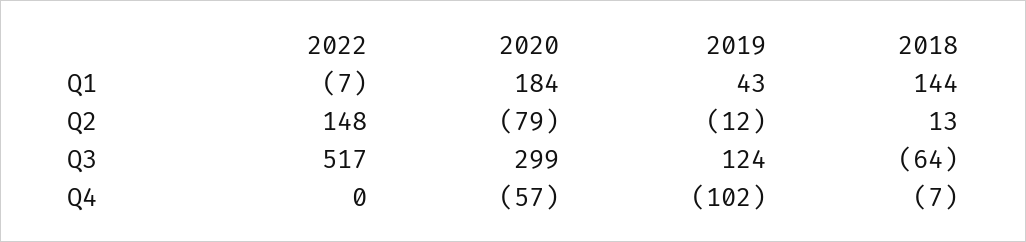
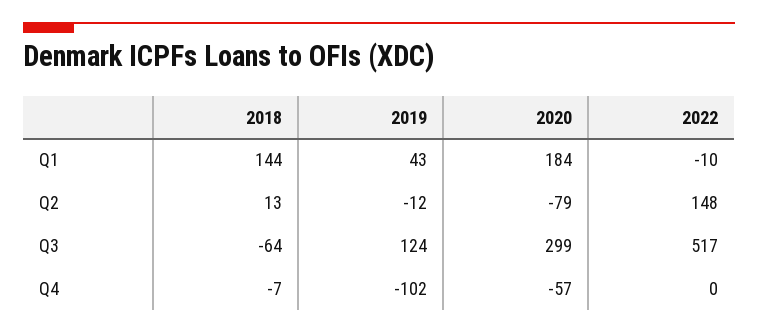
2022, Q1: -7 -> -10

